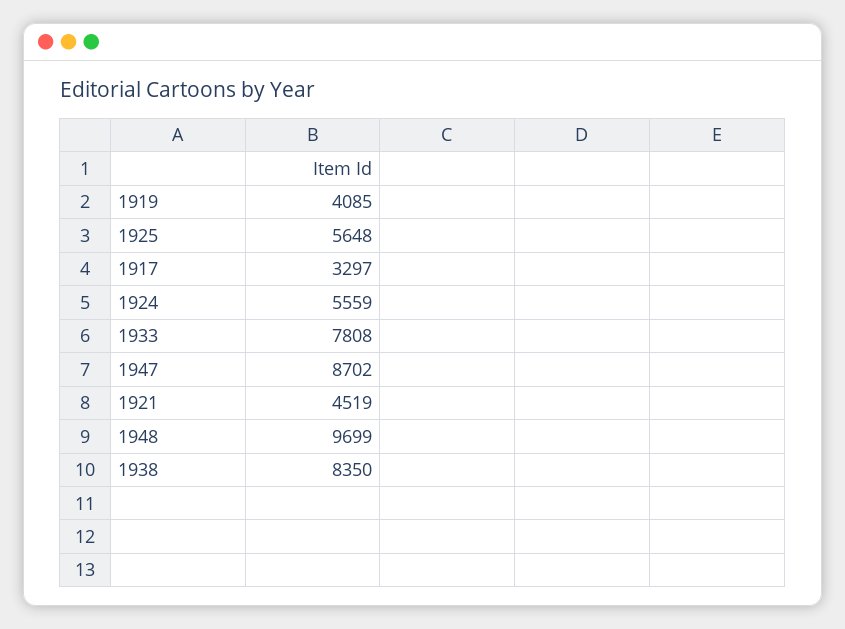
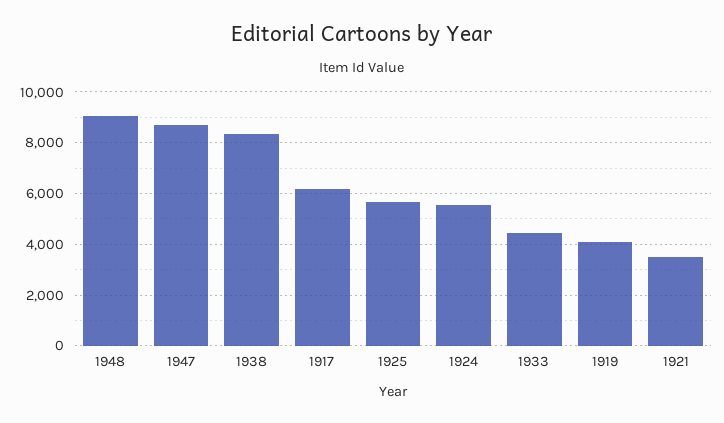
1917: 3297 -> 6250
1933: 7808 -> 4500
1921: 4519 -> 3500
1948: 9699 -> 9000

